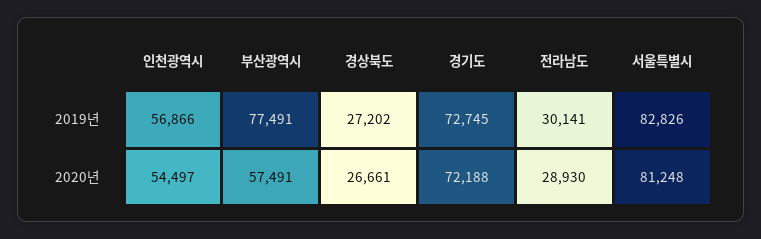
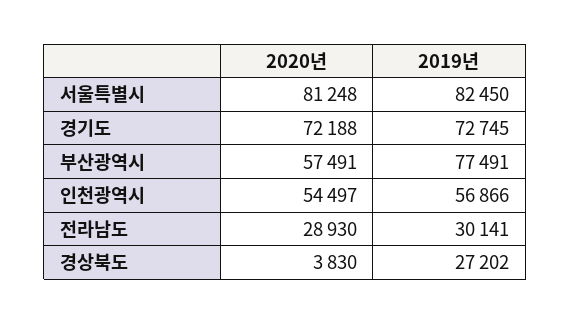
서울특별시, 2019년: 82826 -> 82450
경상북도, 2020년: 26661 -> 3830

